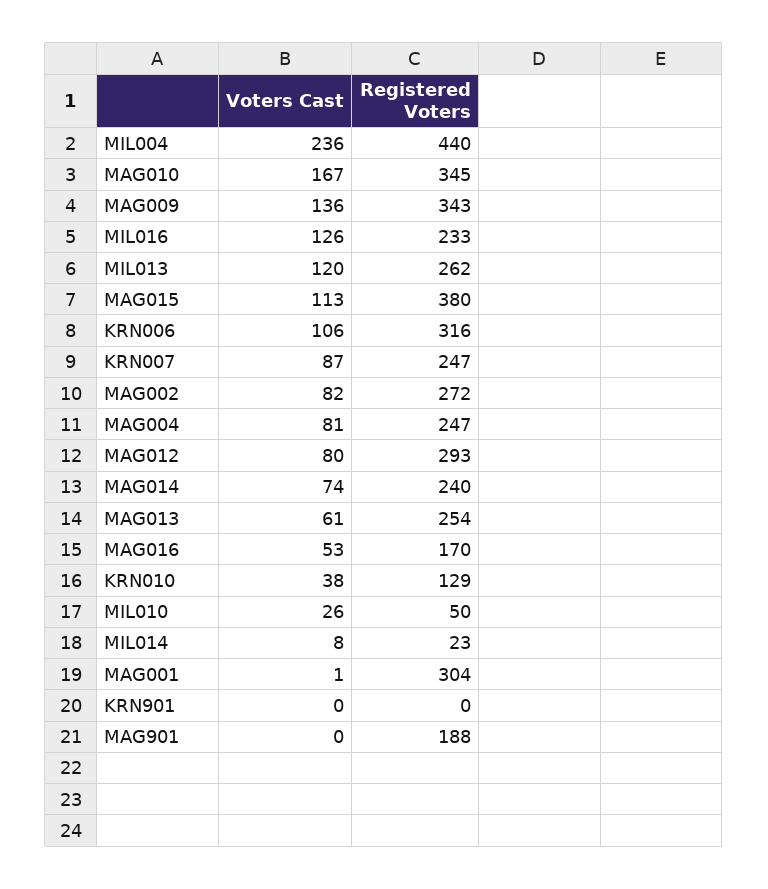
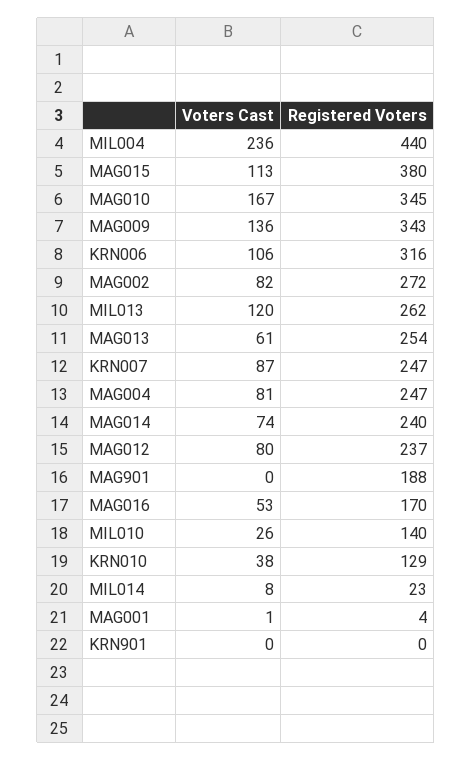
Voters Cast, MIL016: 126 -> none
Registered Voters, MIL016: 233 -> none
Registered Voters, MAG012: 293 -> 237
Registered Voters, MIL010: 50 -> 140
Registered Voters, MAG001: 304 -> 4

